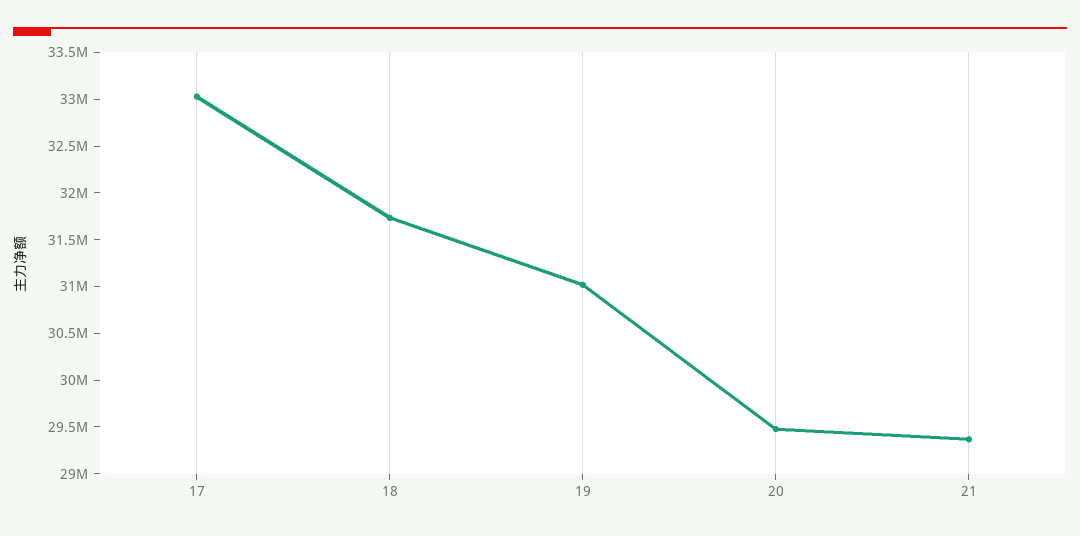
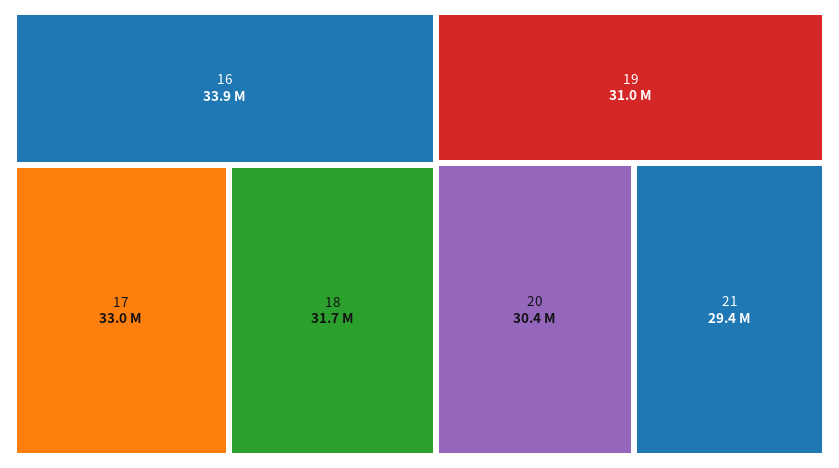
20: 29500000 -> 30400000
16: none -> 33900000

